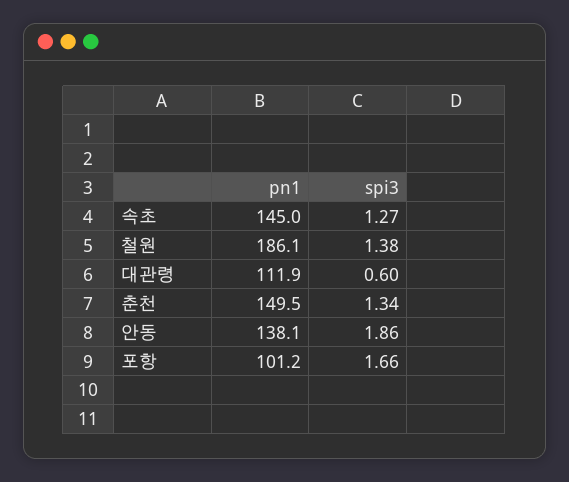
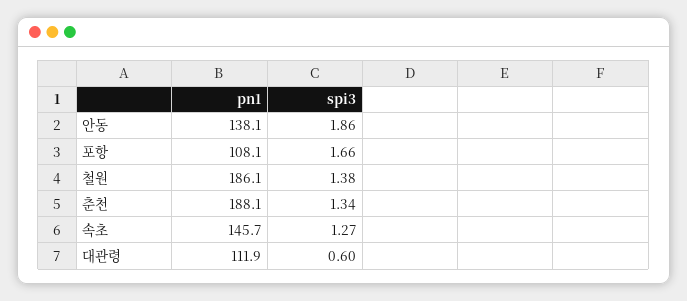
pn1, 속초: 145 -> 145.7
pn1, 춘천: 149.5 -> 188.1
pn1, 포항: 101.2 -> 108.1

